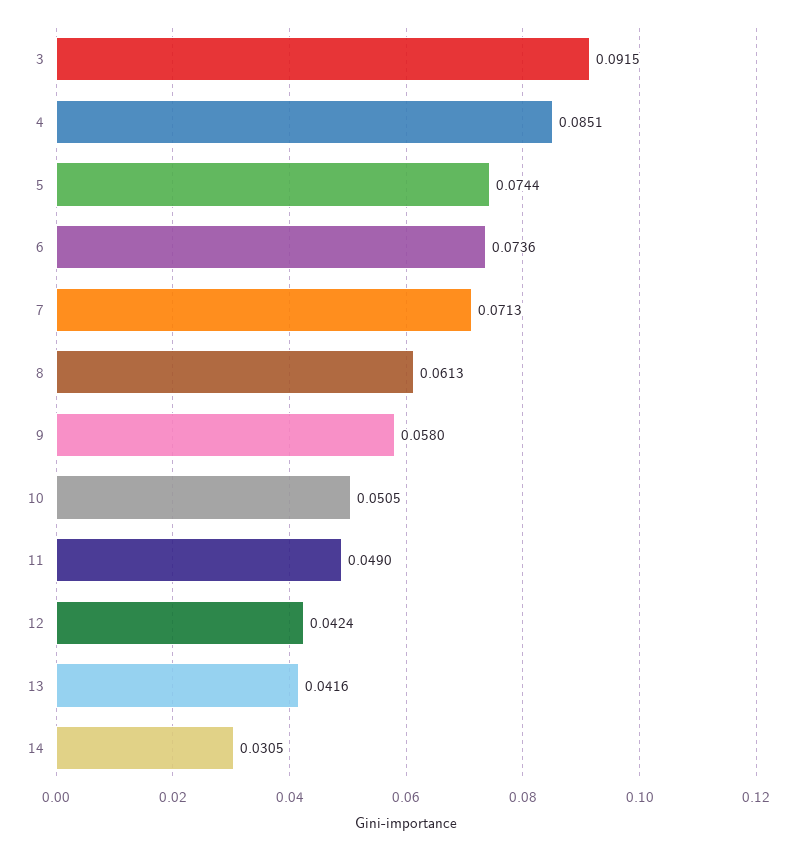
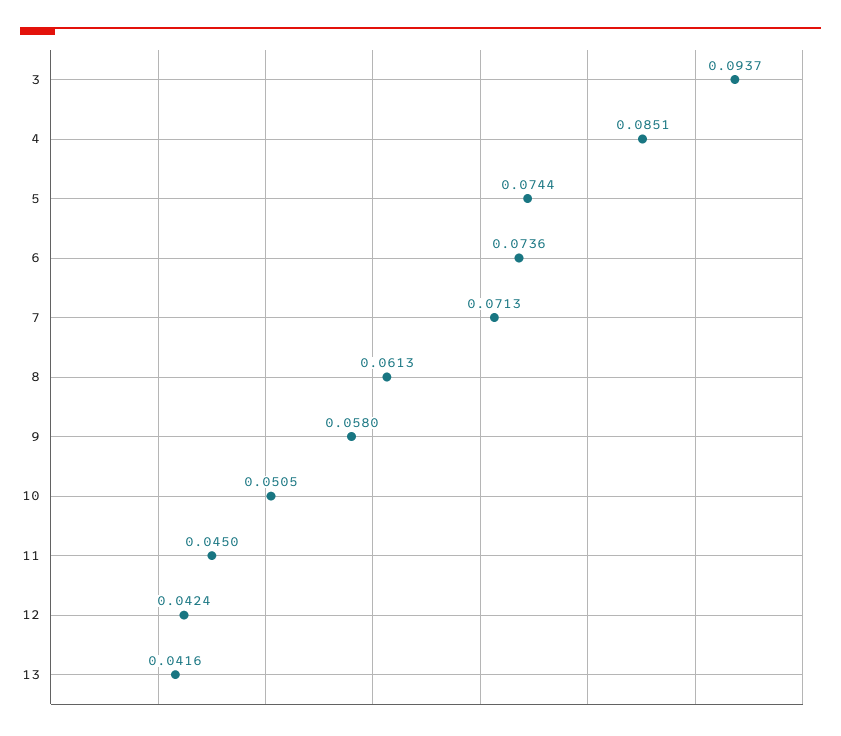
3: 0.0915 -> 0.0937
11: 0.049 -> 0.045
14: 0.0305 -> none

